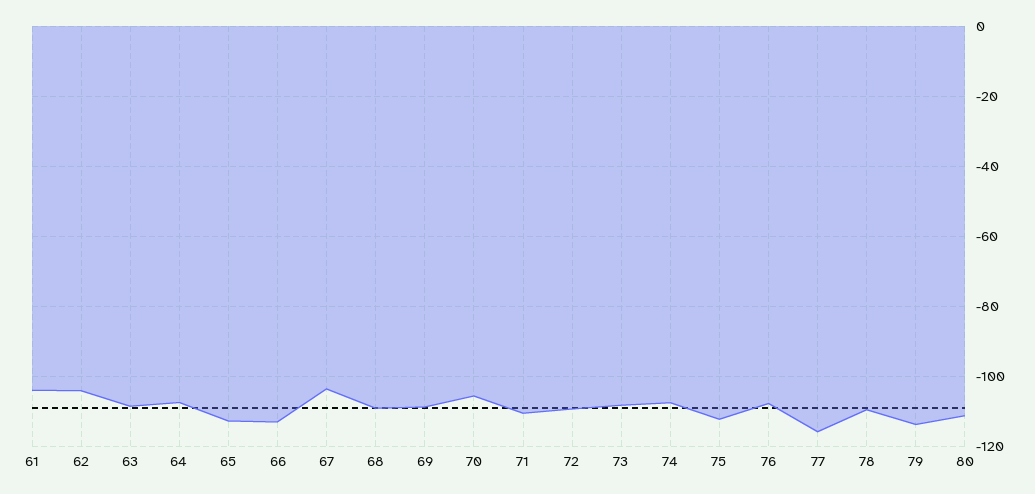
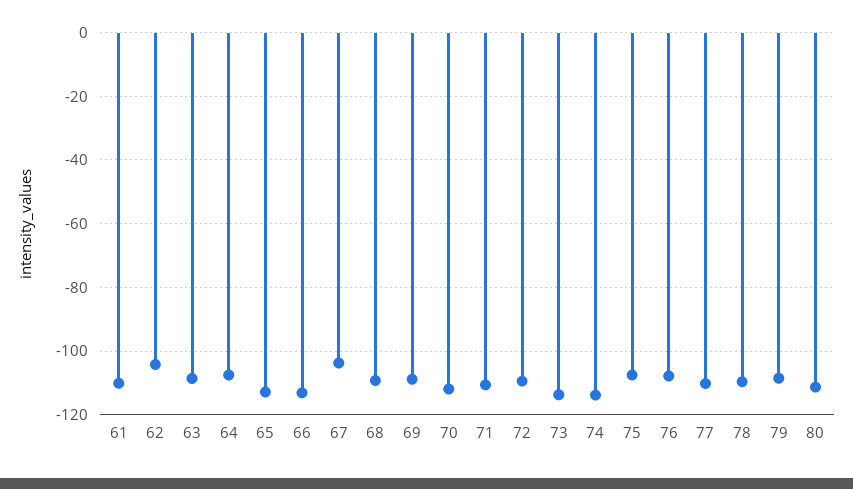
61: -104 -> -110
70: -106 -> -112
73: -108 -> -114
74: -108 -> -114
75: -112 -> -108
77: -116 -> -110
79: -114 -> -108

